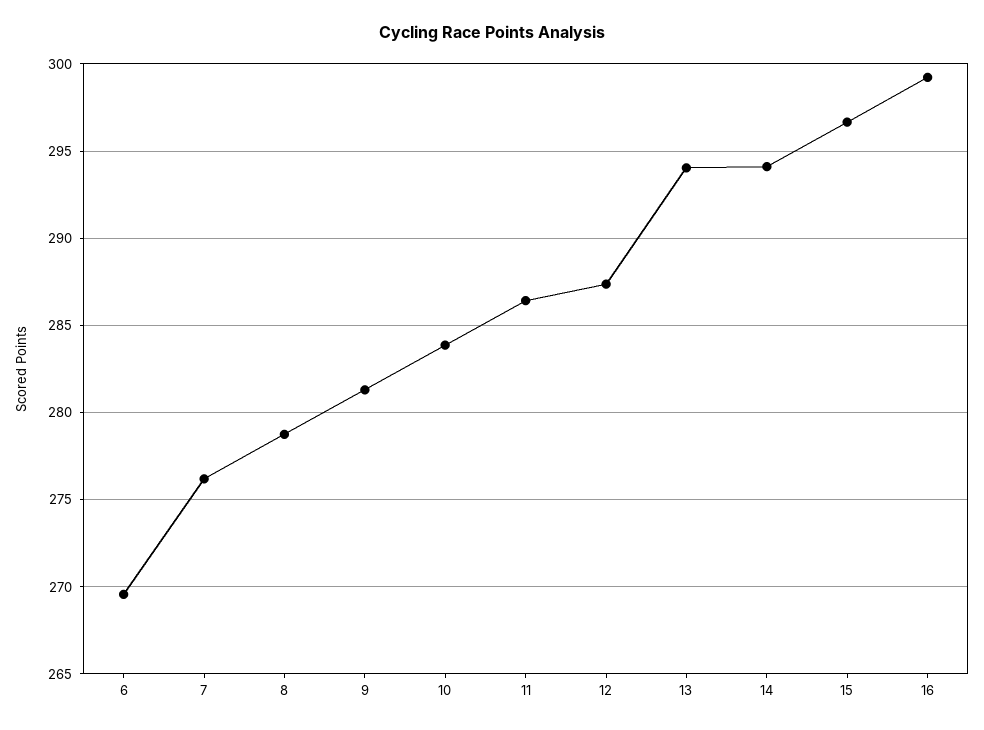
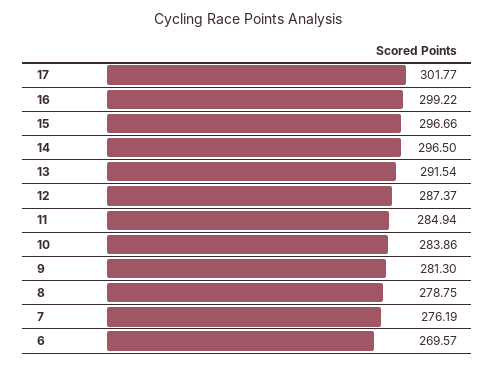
11: 286.5 -> 284.94
13: 294 -> 291.54
14: 294 -> 296.5
17: none -> 301.77

